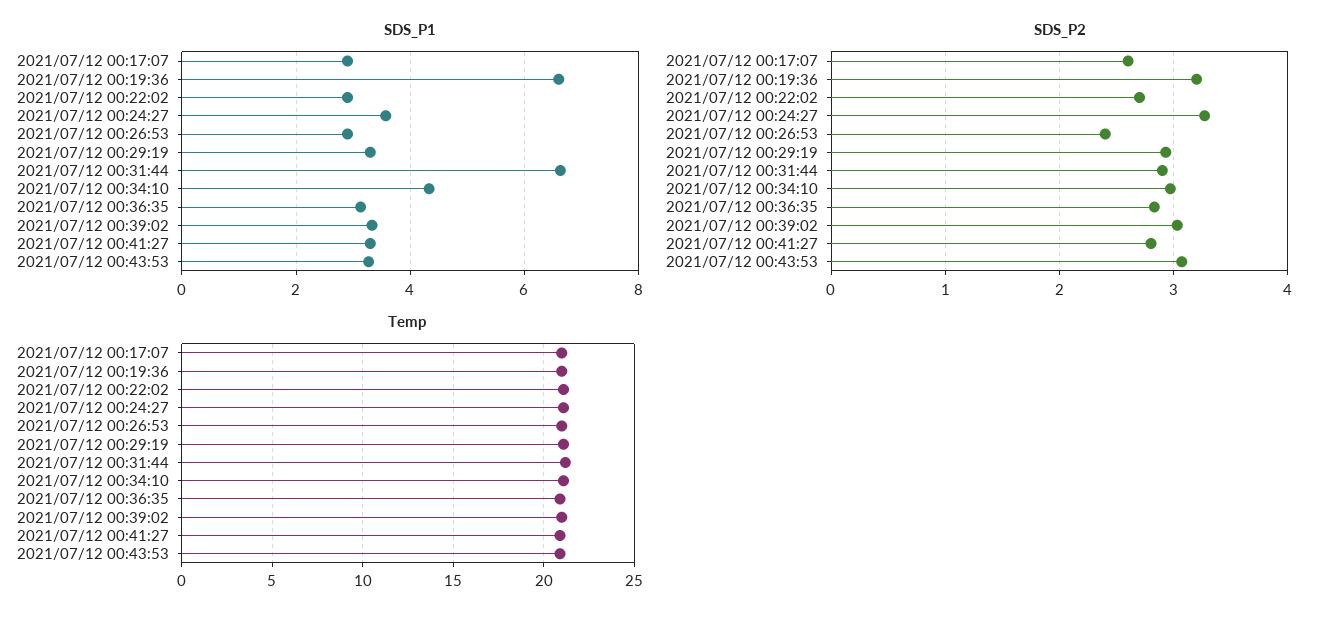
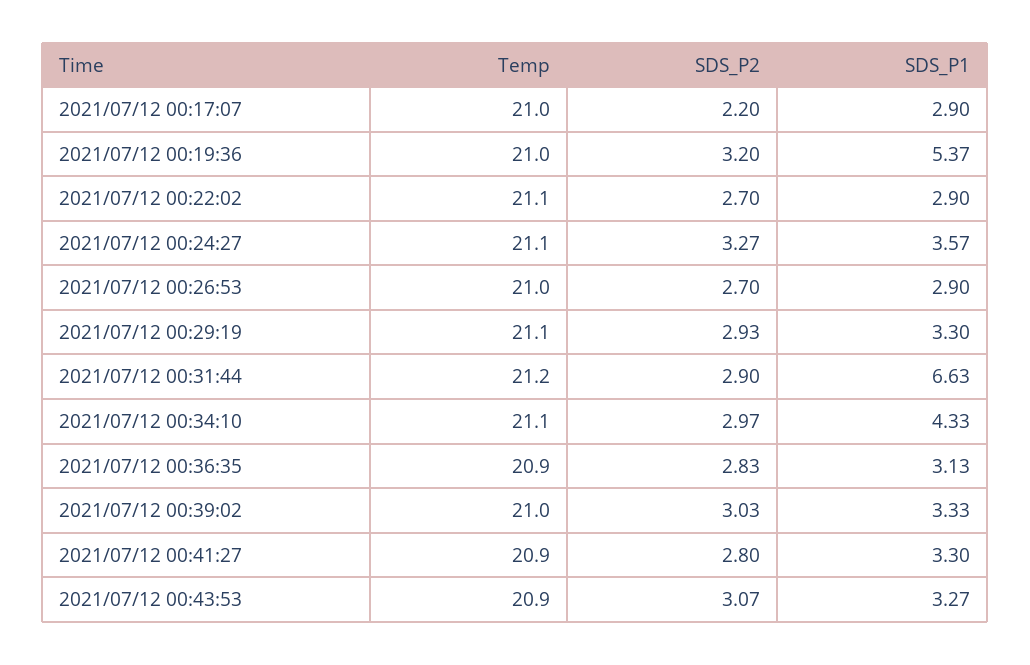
SDS_P1, 2021/07/12 00:19:36: 6.6 -> 5.37
SDS_P2, 2021/07/12 00:17:07: 2.6 -> 2.2
SDS_P2, 2021/07/12 00:26:53: 2.4 -> 2.7

